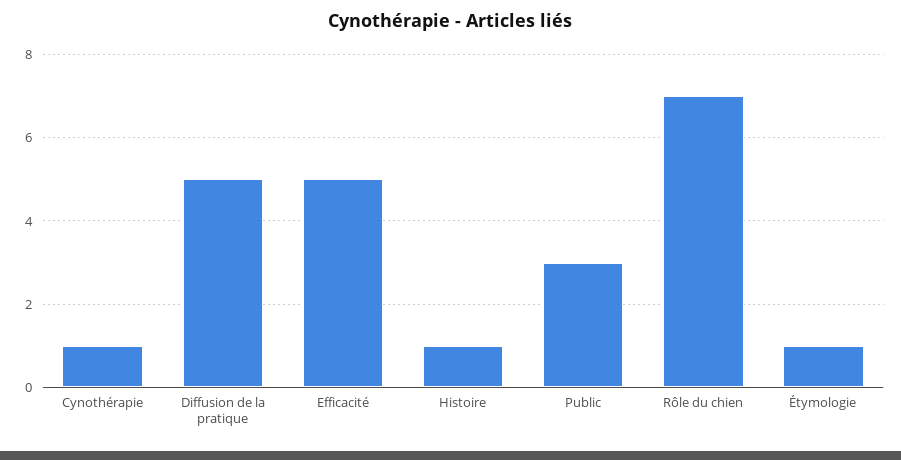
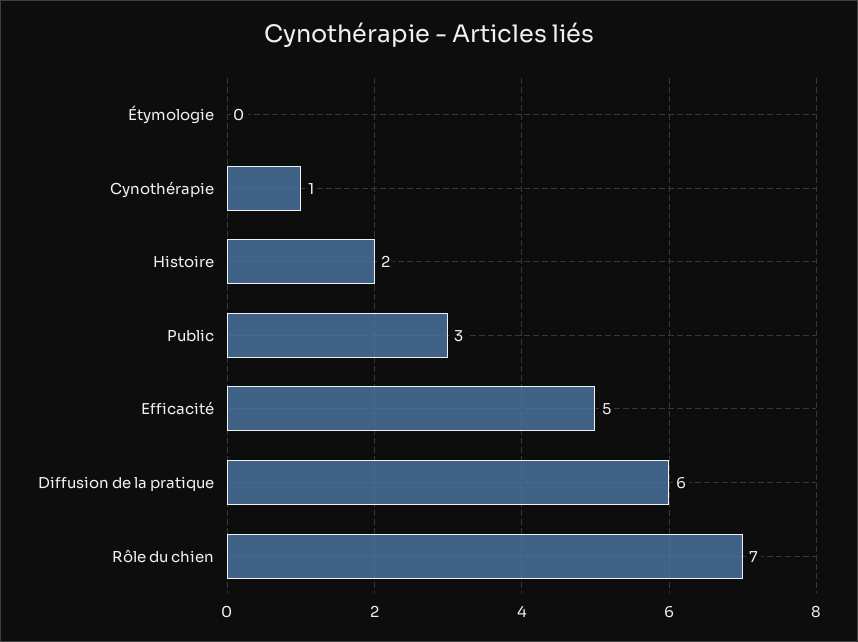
Diffusion de la pratique: 5 -> 6
Histoire: 1 -> 2
Étymologie: 1 -> 0

